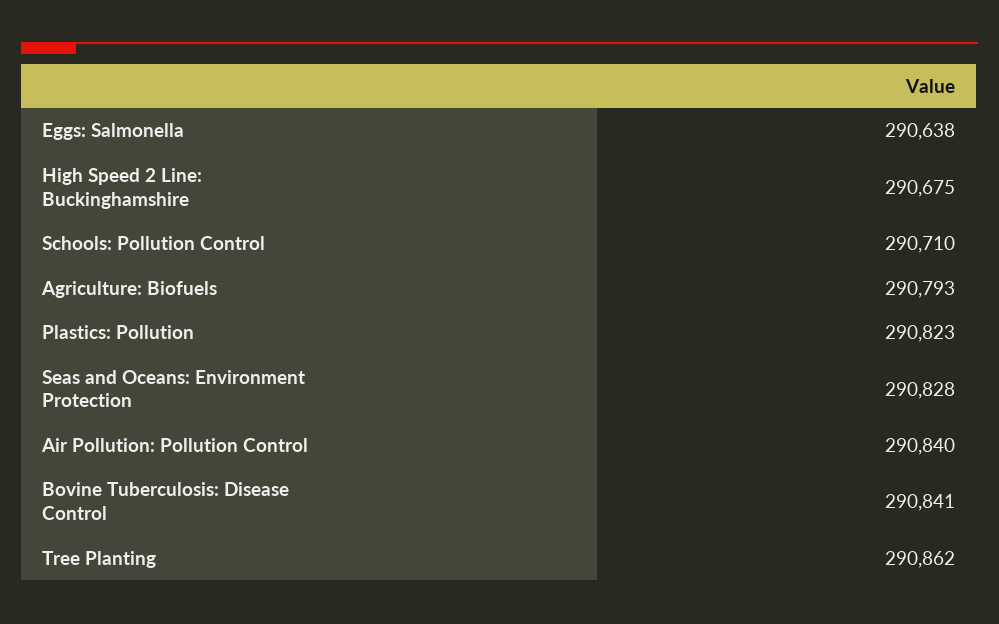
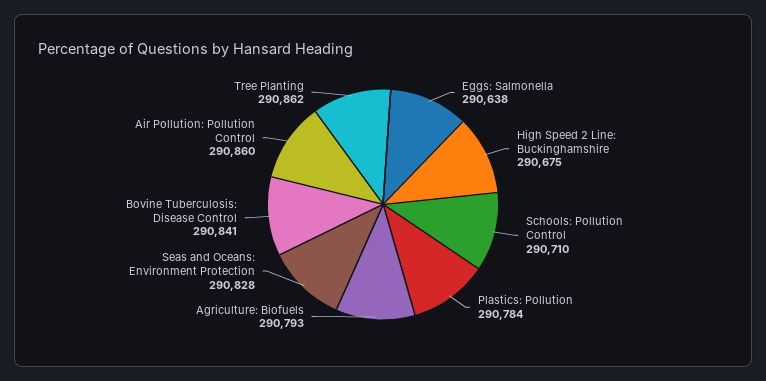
Plastics: Pollution: 290823 -> 290784
Air Pollution: Pollution Control: 290840 -> 290860

